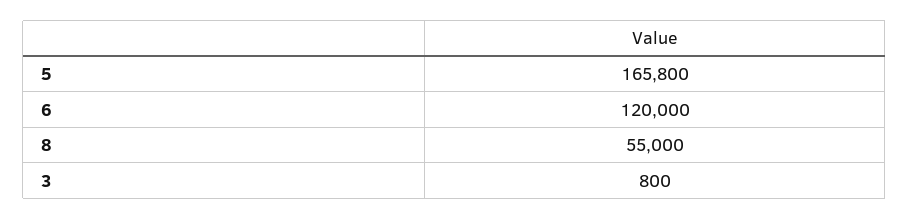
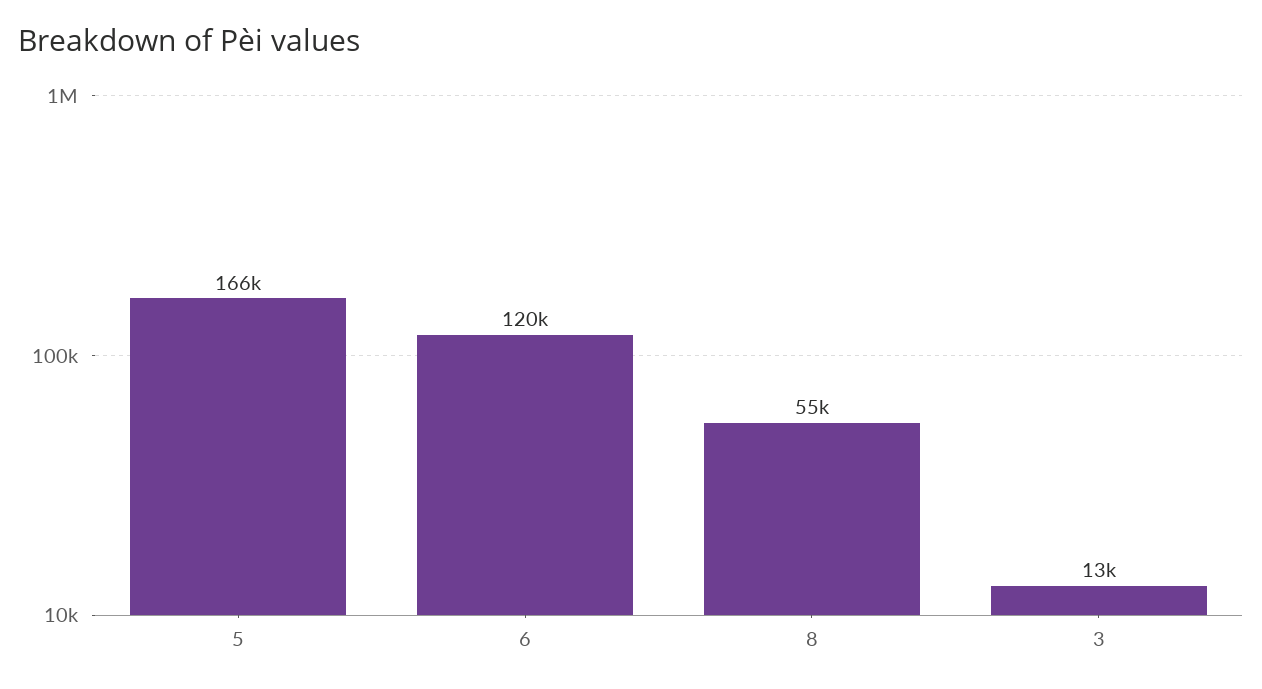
3: 800 -> 13000

